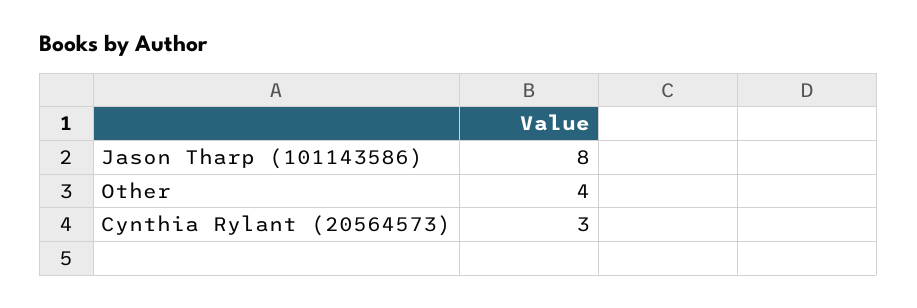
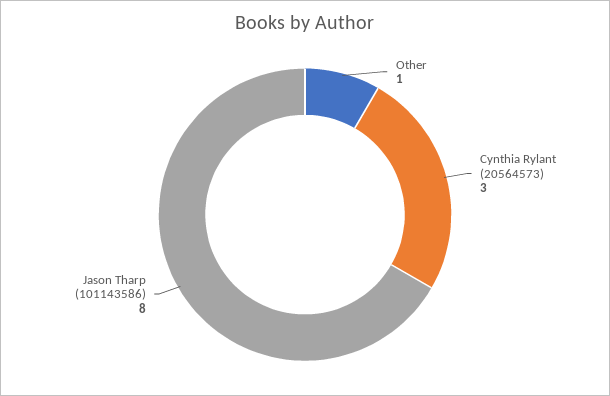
Other: 4 -> 1

